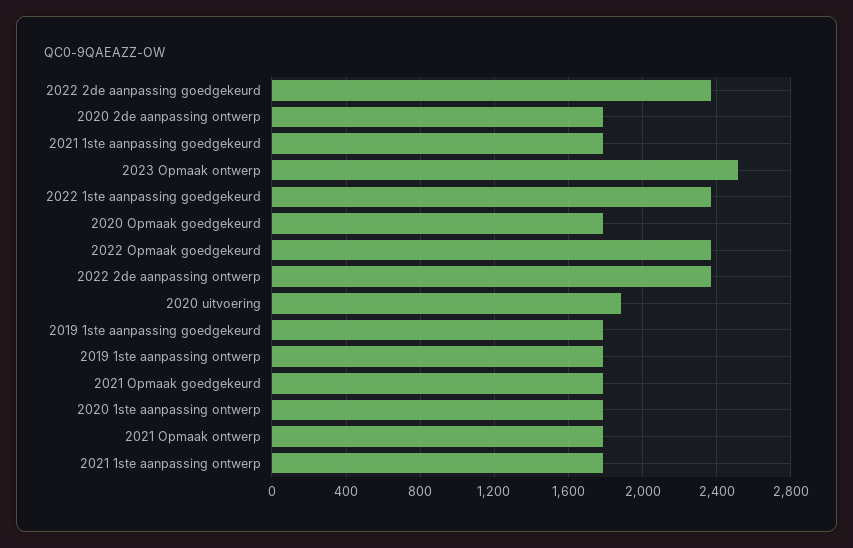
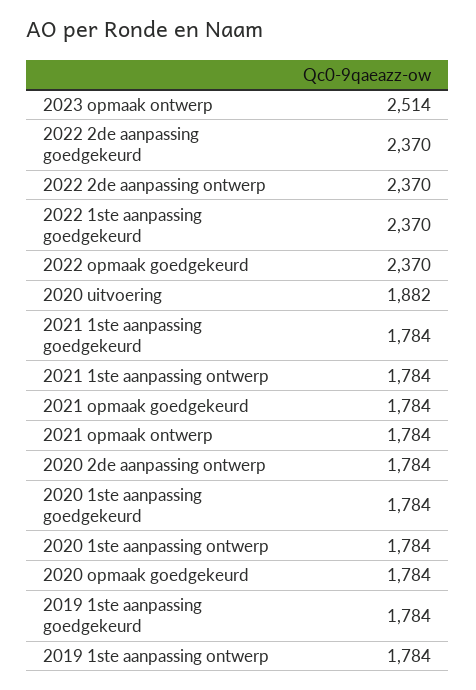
2020 1ste aanpassing goedgekeurd: none -> 1784

